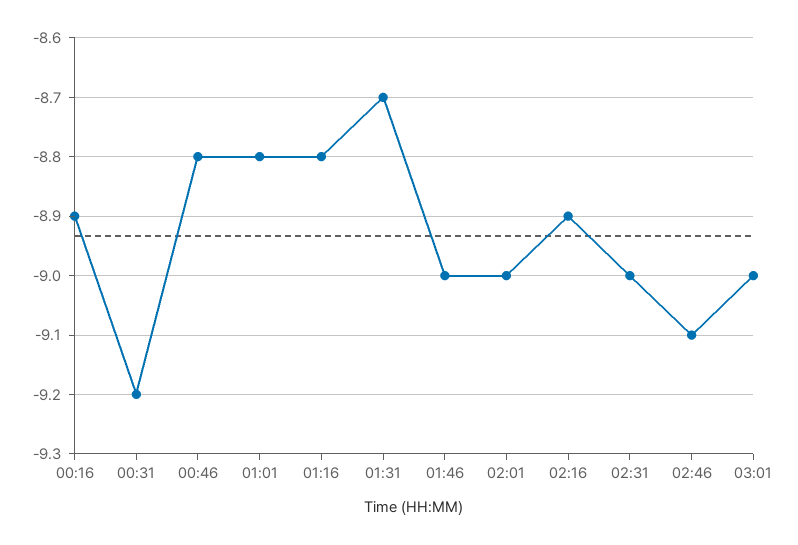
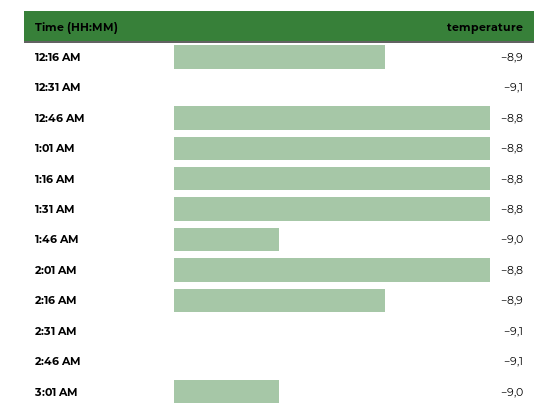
00:31: -9.2 -> -9.1
01:31: -8.7 -> -8.8
02:01: -9 -> -8.8
02:31: -9 -> -9.1

